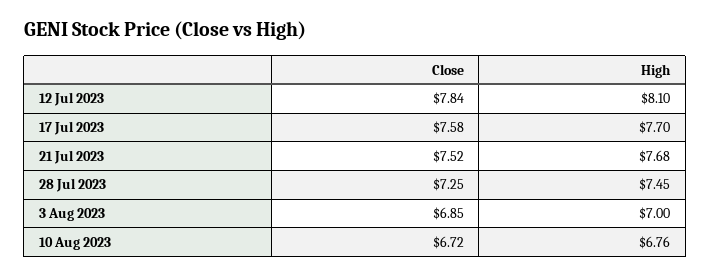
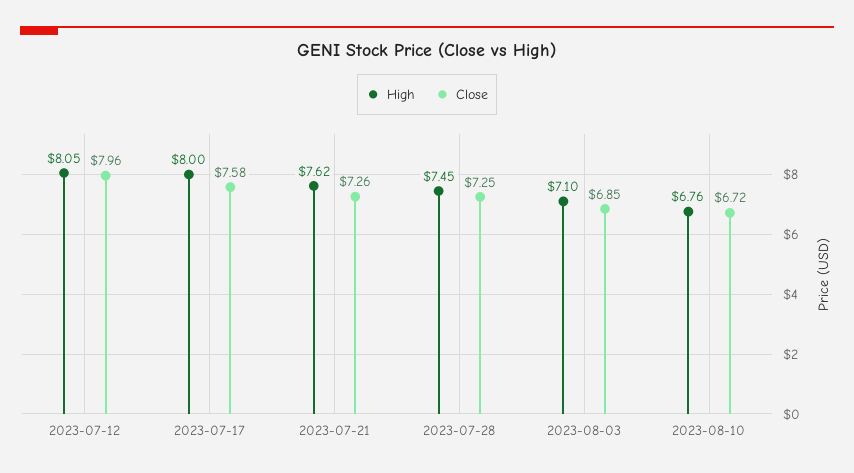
Close, 12 Jul 2023: 7.84 -> 7.96
High, 12 Jul 2023: 8.1 -> 8.05
High, 17 Jul 2023: 7.7 -> 8
Close, 21 Jul 2023: 7.52 -> 7.26
High, 21 Jul 2023: 7.68 -> 7.62
High, 3 Aug 2023: 7 -> 7.1

